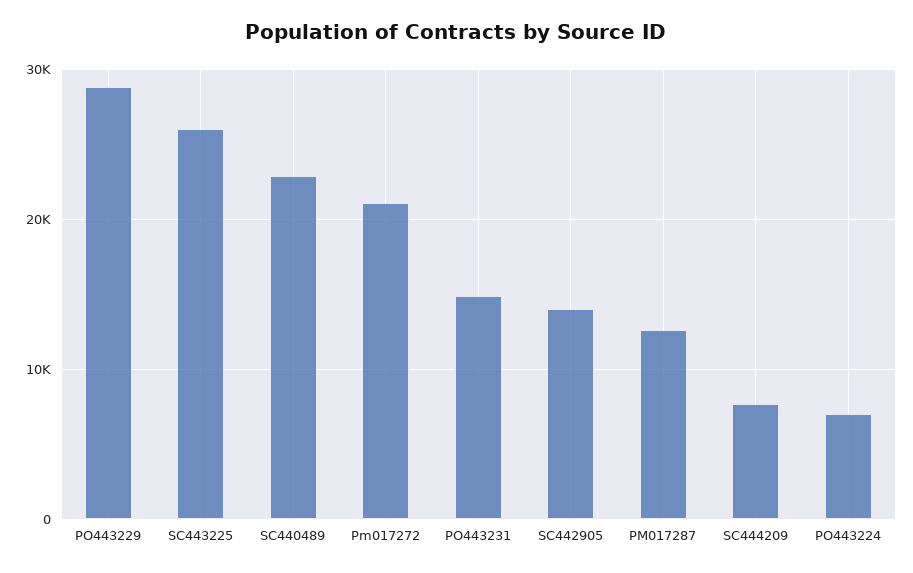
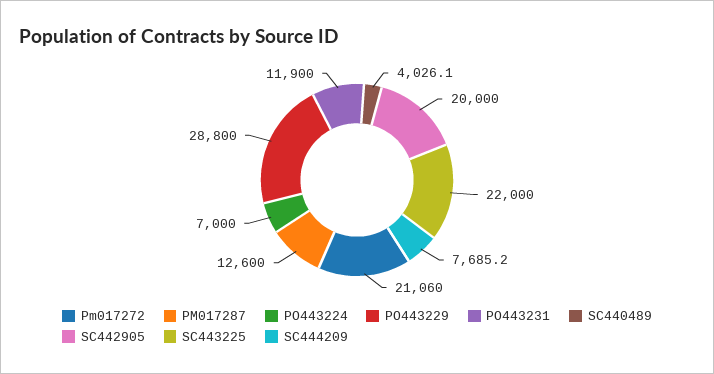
SC443225: 26000 -> 22000
SC440489: 23000 -> 4026.1
PO443231: 15000 -> 11900
SC442905: 14000 -> 20000

